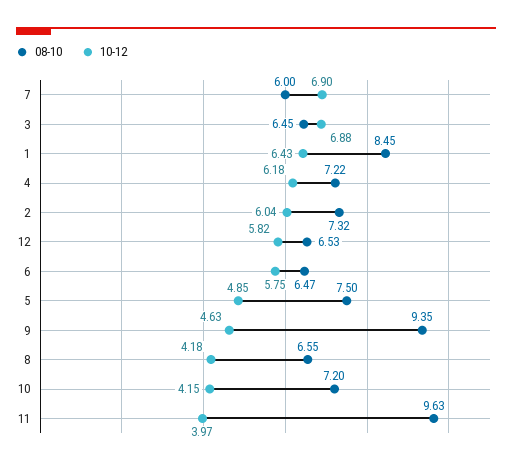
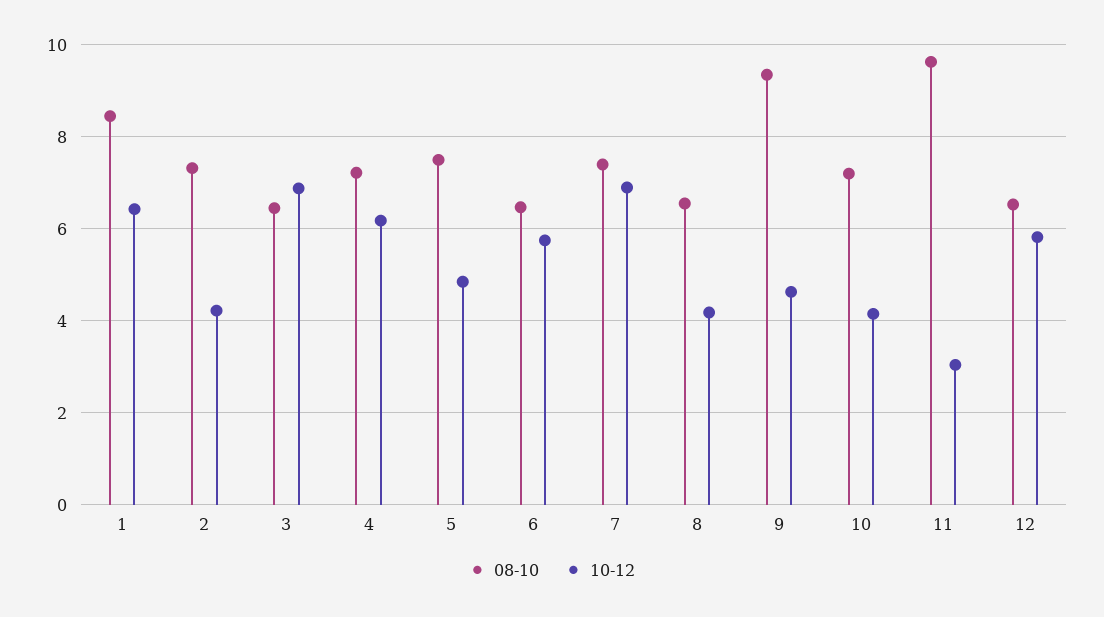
08-10, 7: 6 -> 7.4
10-12, 2: 6.04 -> 4.2
10-12, 11: 3.97 -> 3

